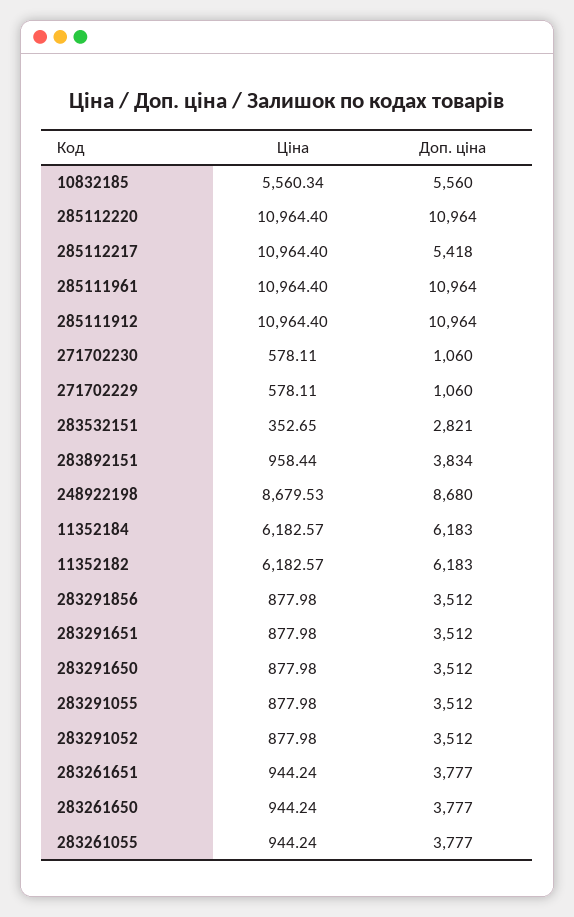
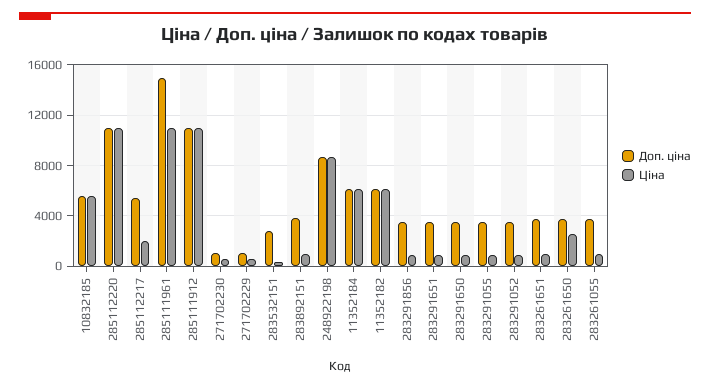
Ціна, 285112217: 10964.4 -> 2000
Доп. ціна, 285111961: 10964 -> 15000
Ціна, 283261650: 944.24 -> 2500

